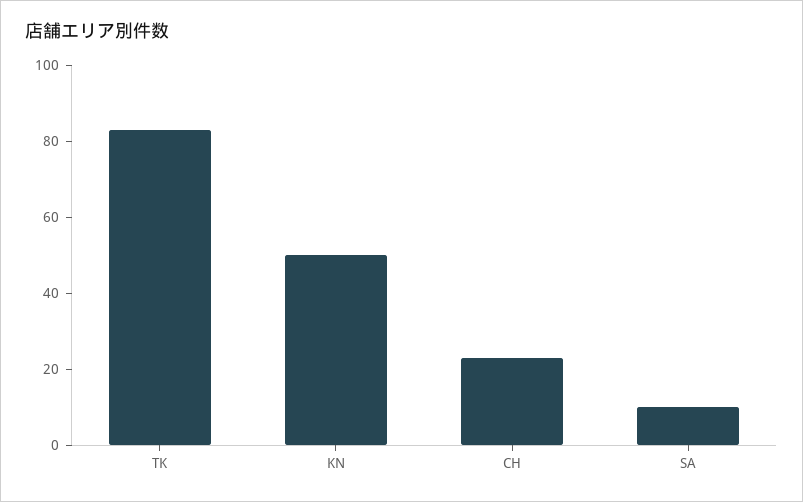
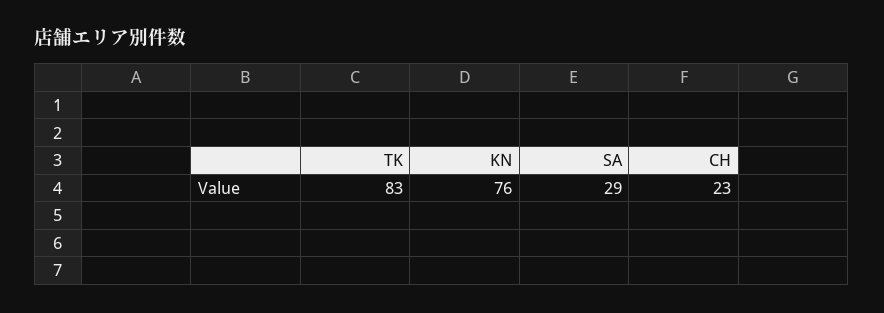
KN: 50 -> 76
SA: 10 -> 29

